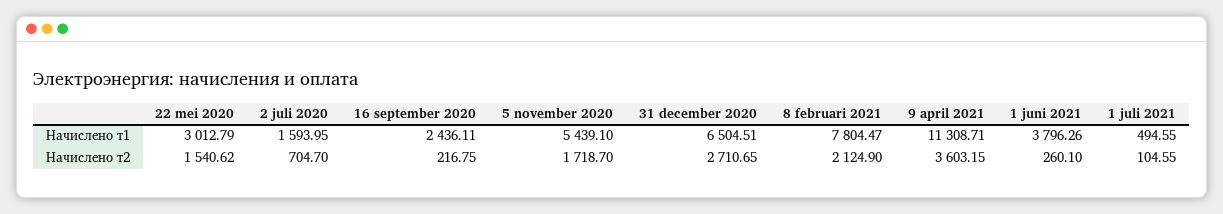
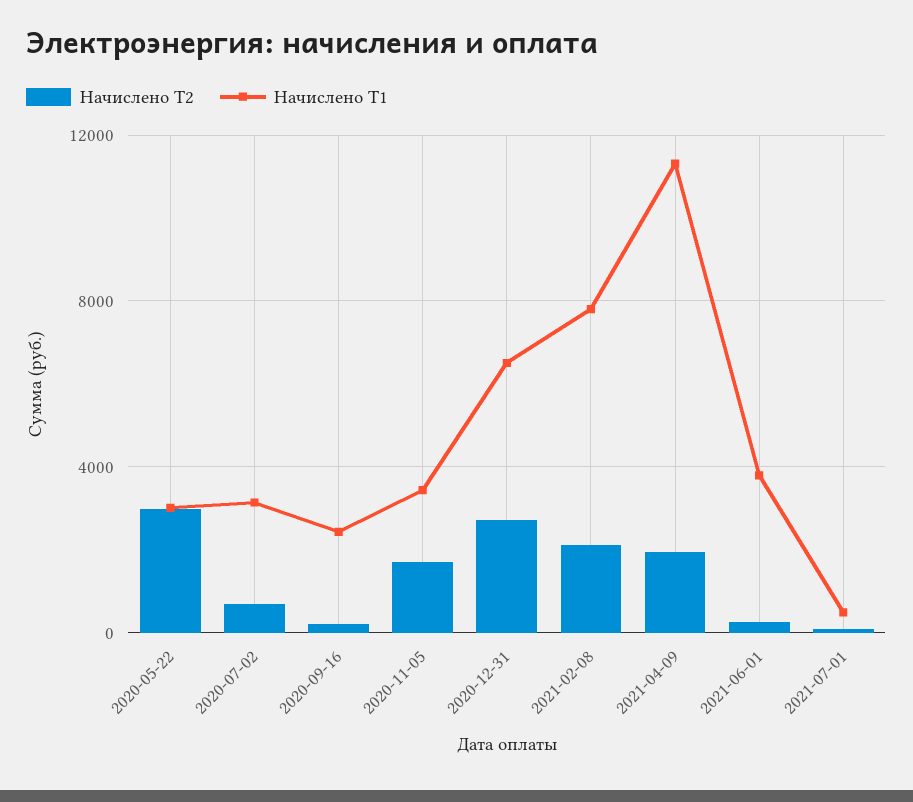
Начислено т1, 2 juli 2020: 1593.95 -> 3000
Начислено т1, 5 november 2020: 5439.1 -> 3500
Начислено т2, 22 mei 2020: 1540.62 -> 3000
Начислено т2, 9 april 2021: 3603.15 -> 2000

